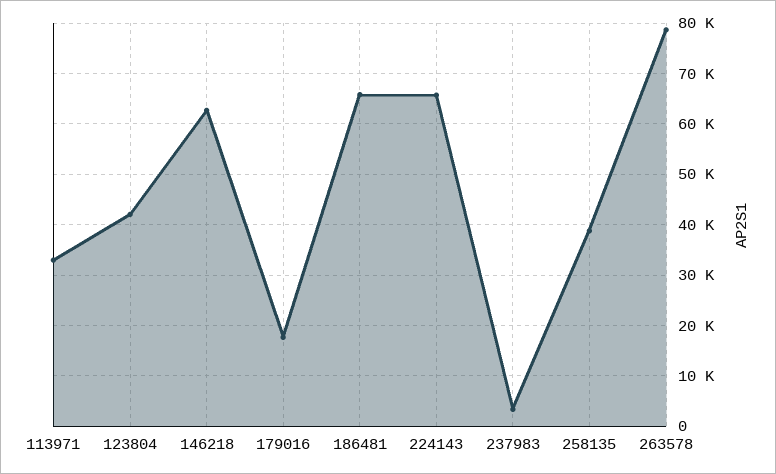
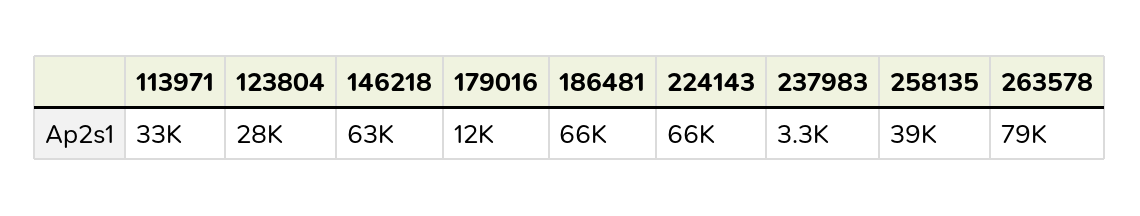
123804: 42000 -> 28000
179016: 18000 -> 12000

